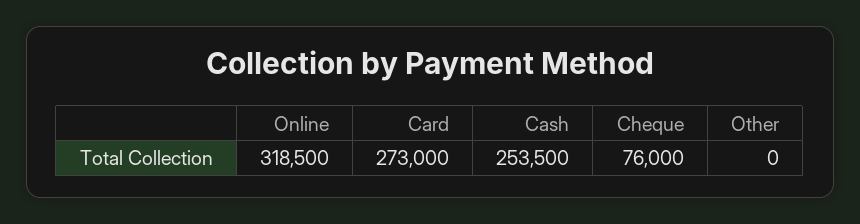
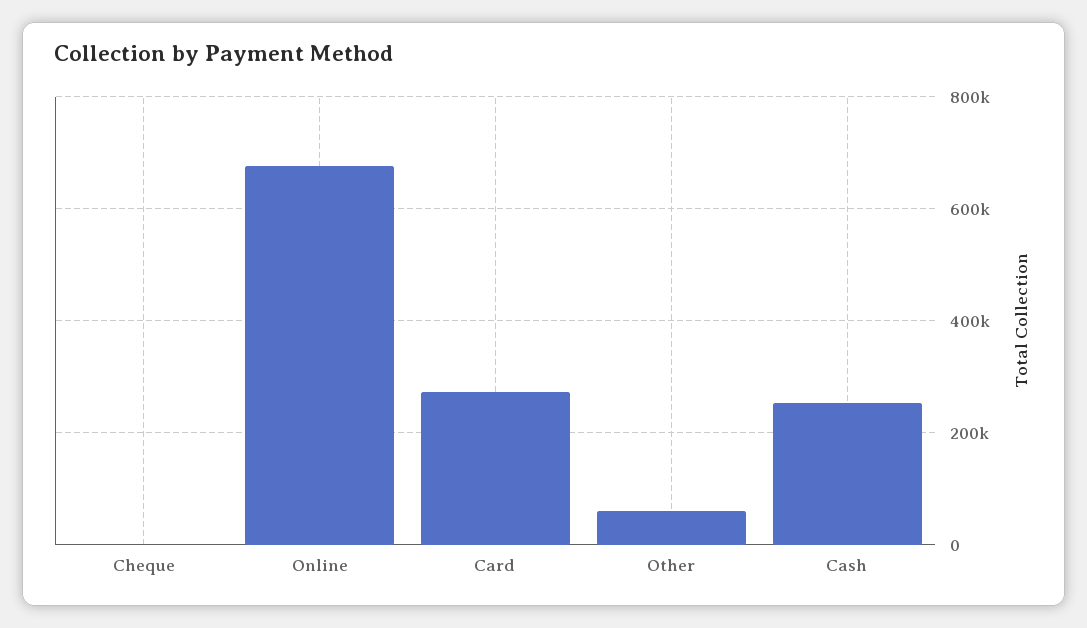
Online: 318500 -> 680000
Cheque: 76000 -> 0
Other: 0 -> 60000

